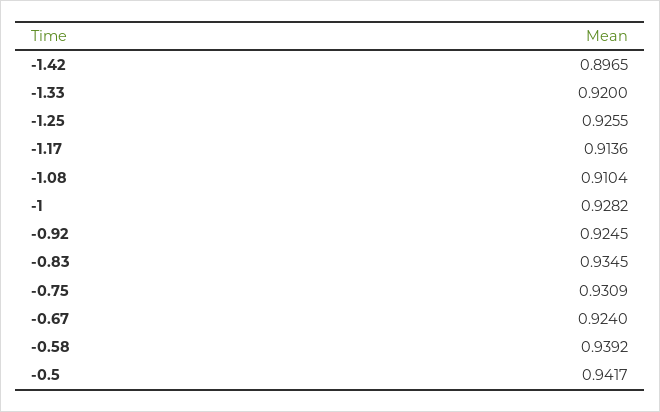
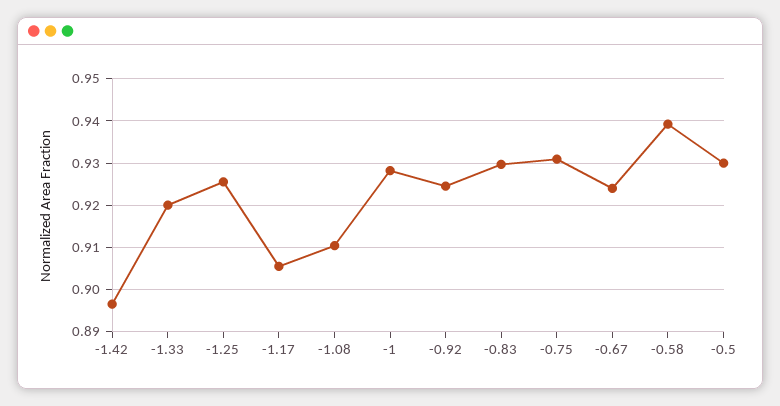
-1.17: 0.9136 -> 0.906
-0.83: 0.9345 -> 0.93
-0.5: 0.9417 -> 0.93

